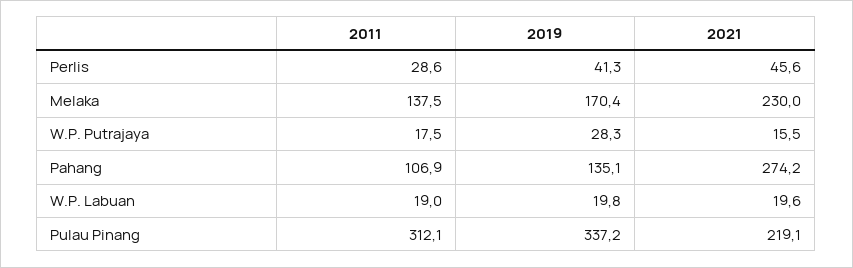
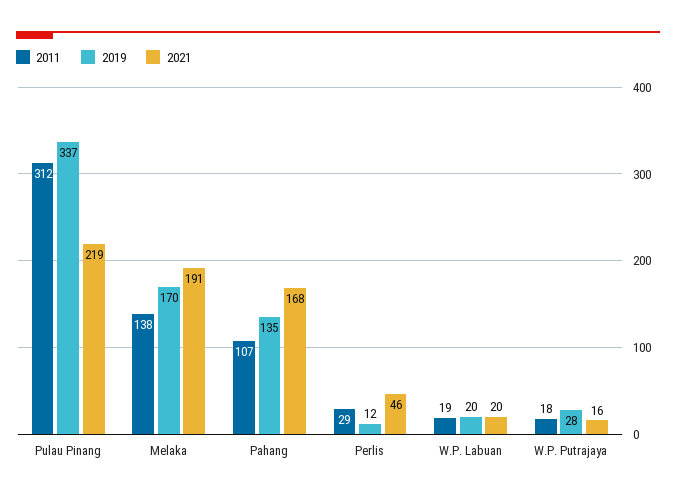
2019, Perlis: 41.3 -> 12
2021, Melaka: 230 -> 191
2021, Pahang: 274.2 -> 168

